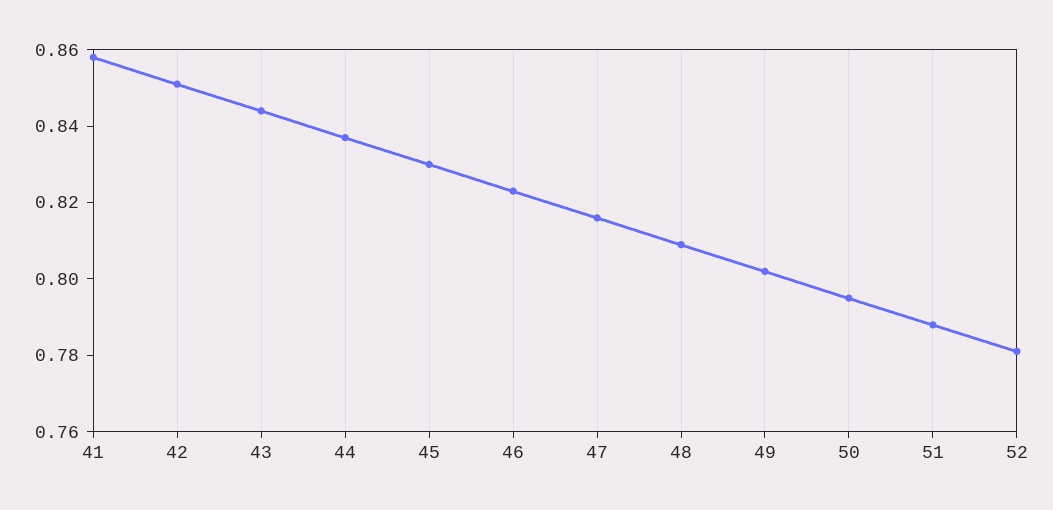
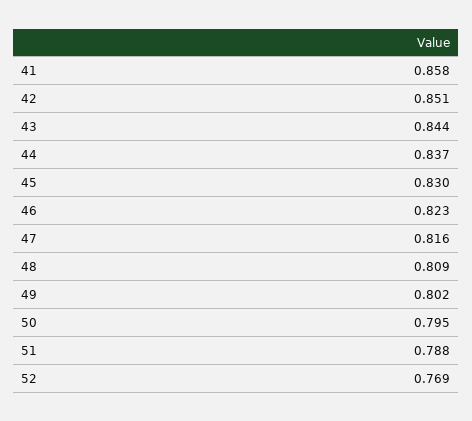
52: 0.78 -> 0.769

